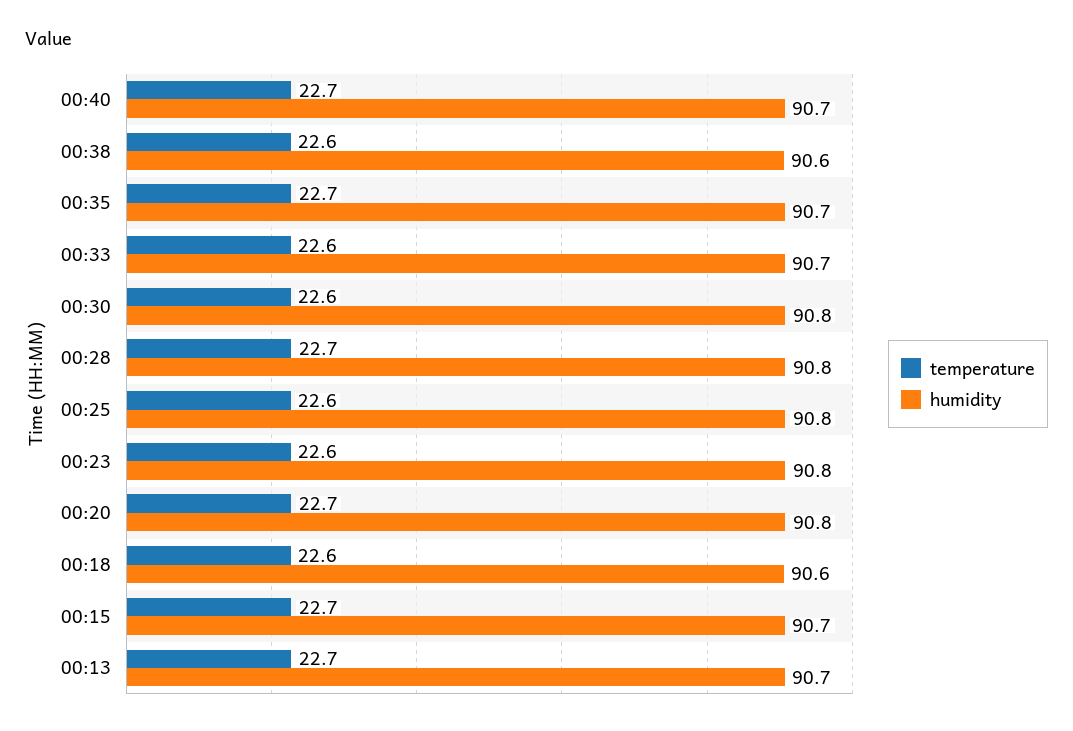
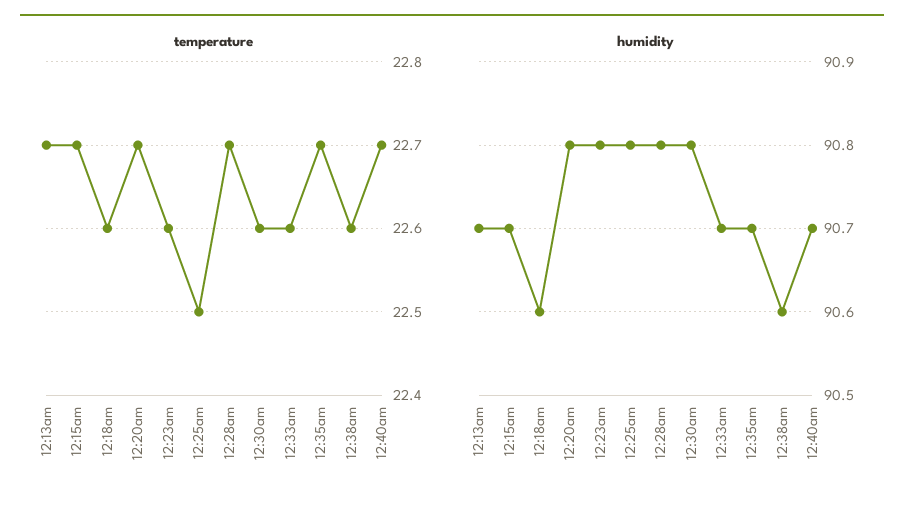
temperature, 00:25: 22.6 -> 22.5

